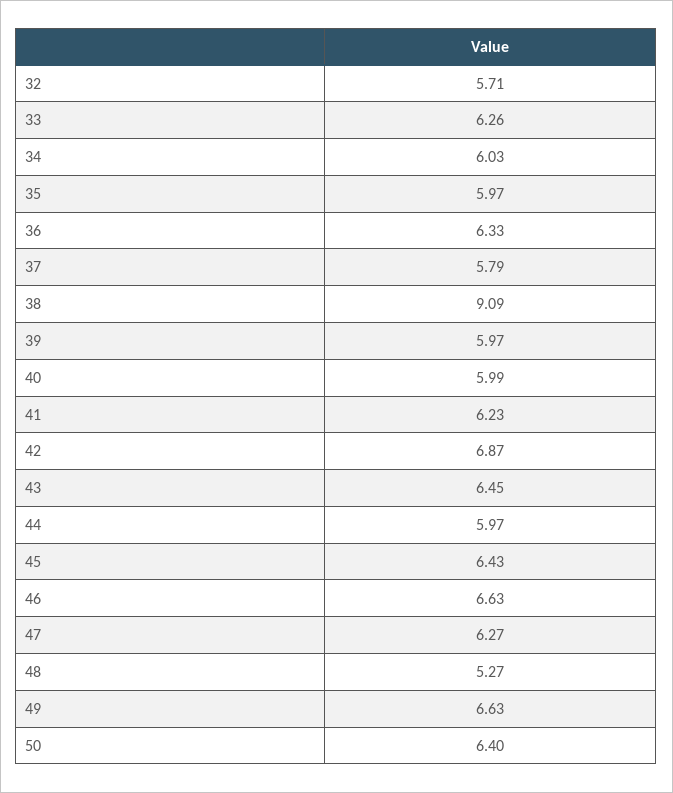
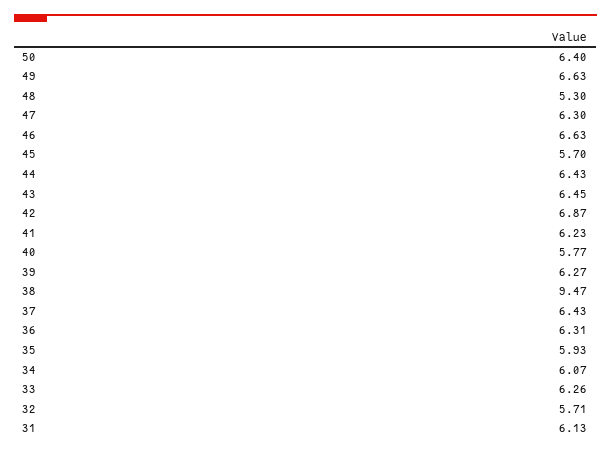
34: 6.03 -> 6.07
35: 5.97 -> 5.93
36: 6.33 -> 6.31
37: 5.79 -> 6.43
38: 9.09 -> 9.47
39: 5.97 -> 6.27
40: 5.99 -> 5.77
44: 5.97 -> 6.43
45: 6.43 -> 5.7
47: 6.27 -> 6.3
48: 5.27 -> 5.3
31: none -> 6.13

